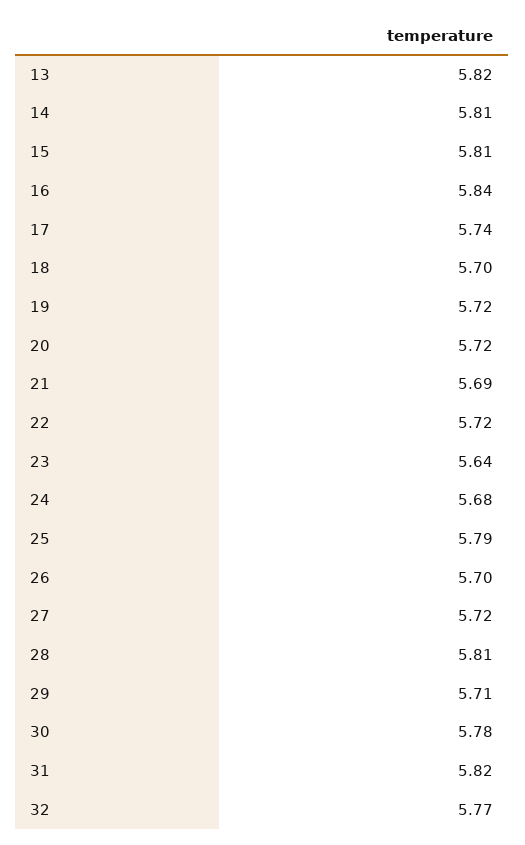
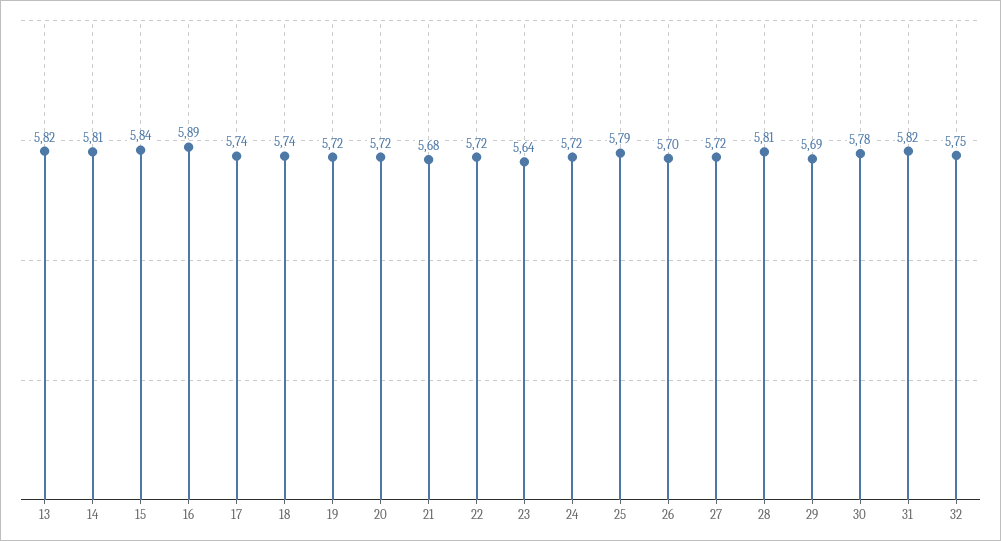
15: 5.81 -> 5.84
16: 5.84 -> 5.89
18: 5.7 -> 5.74
21: 5.69 -> 5.68
24: 5.68 -> 5.72
29: 5.71 -> 5.69
32: 5.77 -> 5.75

